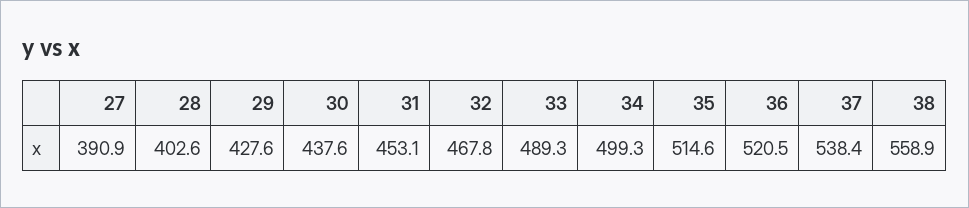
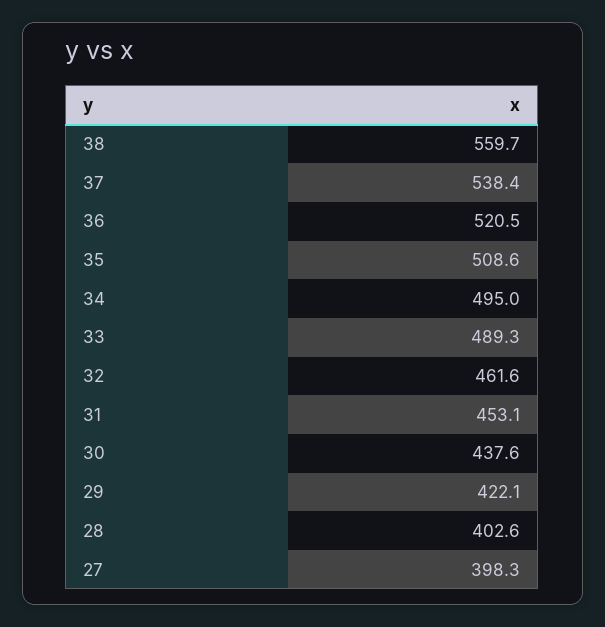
27: 390.9 -> 398.3
29: 427.6 -> 422.1
32: 467.8 -> 461.6
34: 499.3 -> 495
35: 514.6 -> 508.6
38: 558.9 -> 559.7

